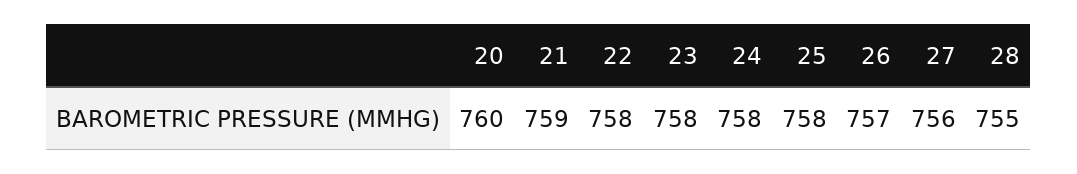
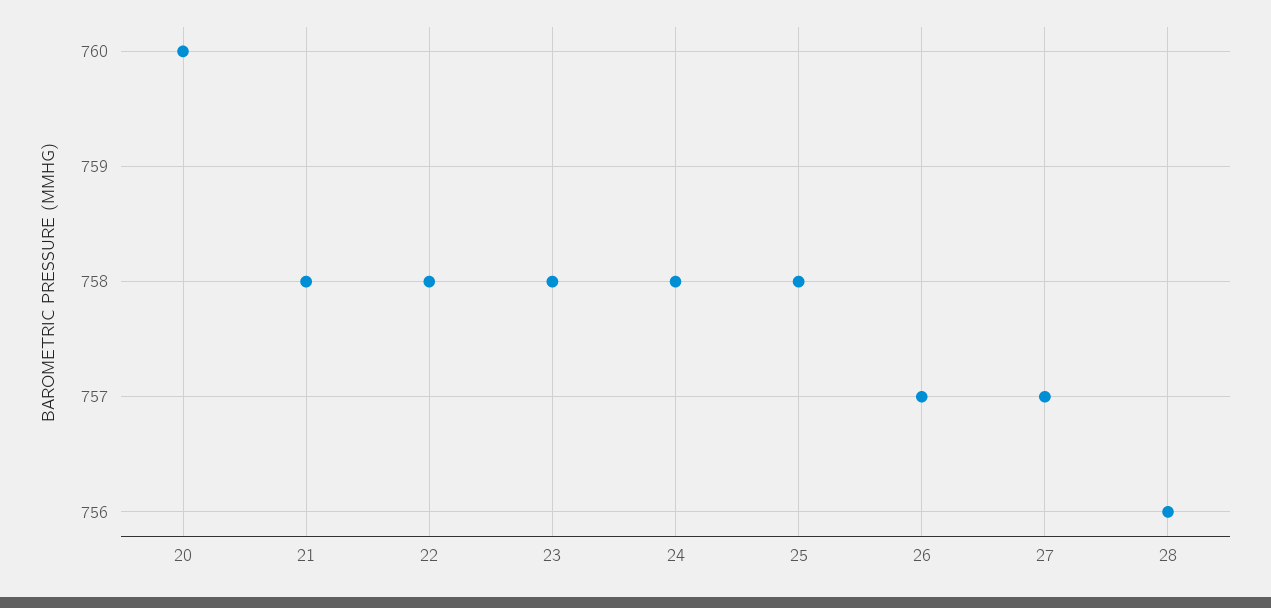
21: 759 -> 758
27: 756 -> 757
28: 755 -> 756

